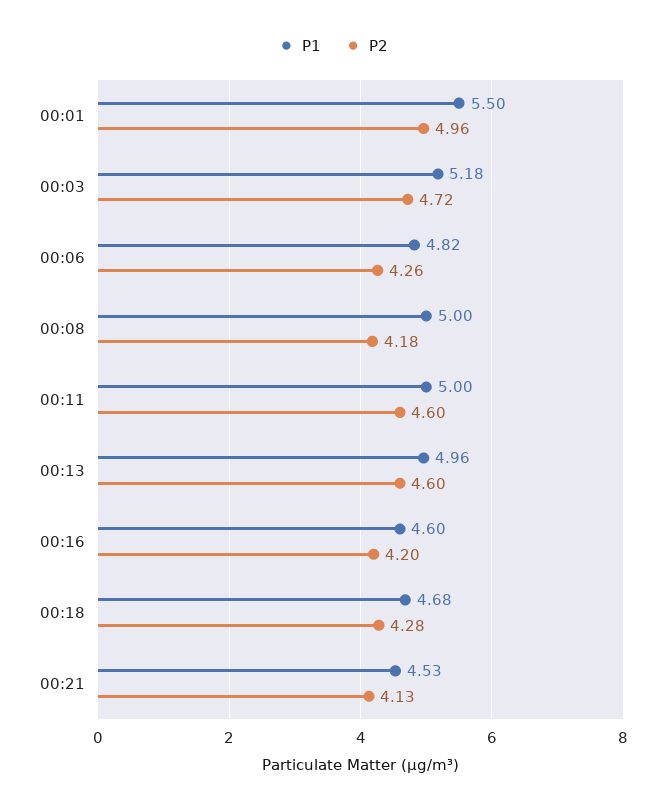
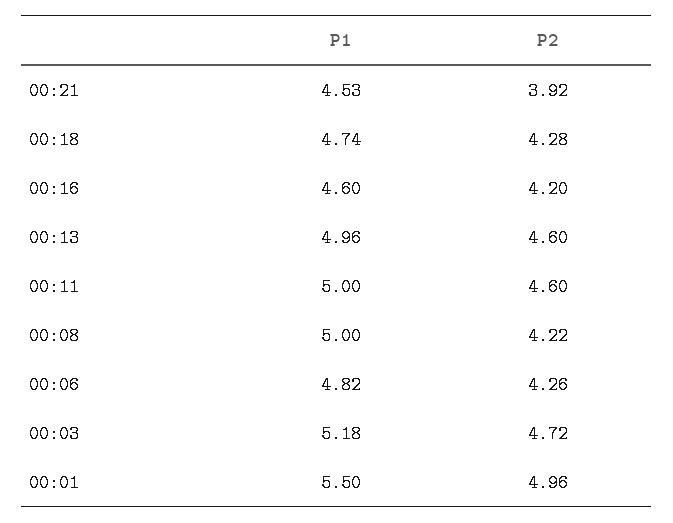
P2, 00:08: 4.18 -> 4.22
P1, 00:18: 4.68 -> 4.74
P2, 00:21: 4.13 -> 3.92

